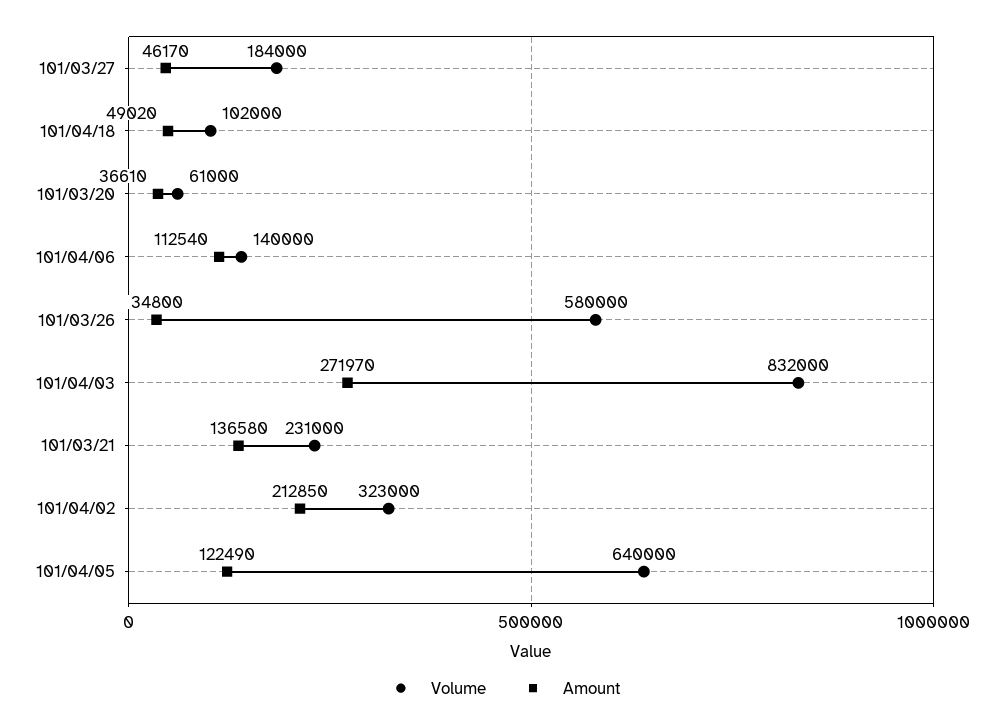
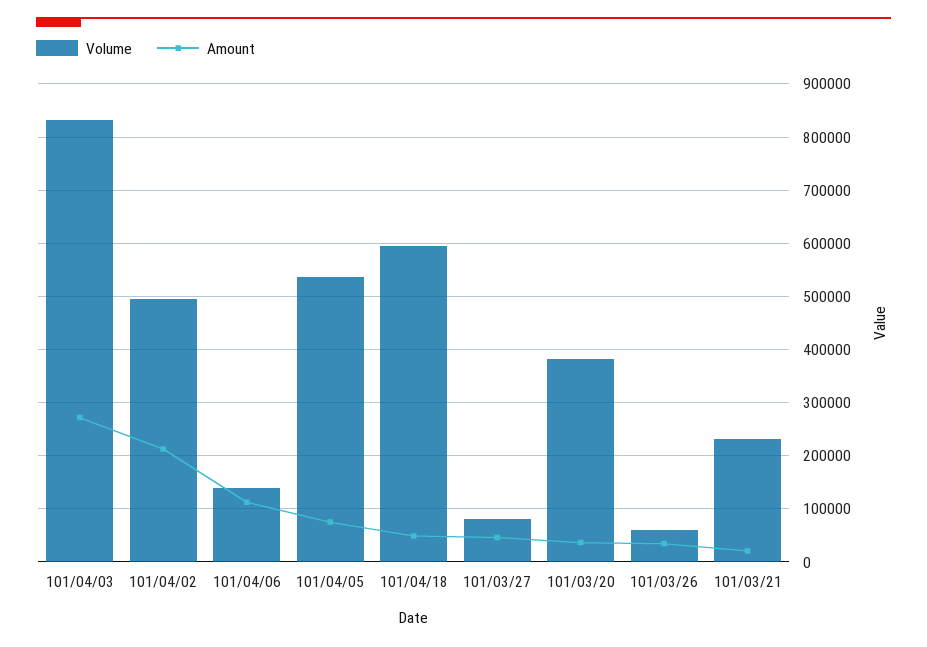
Volume, 101/03/27: 184000 -> 80000
Volume, 101/04/18: 102000 -> 600000
Volume, 101/03/20: 61000 -> 380000
Volume, 101/03/26: 580000 -> 60000
Amount, 101/03/21: 136580 -> 20000
Volume, 101/04/02: 323000 -> 500000
Volume, 101/04/05: 640000 -> 540000
Amount, 101/04/05: 122490 -> 80000

